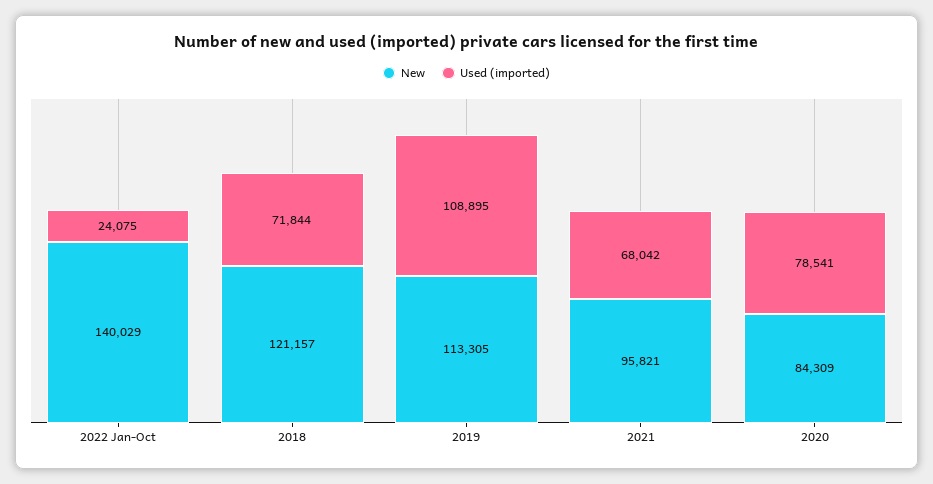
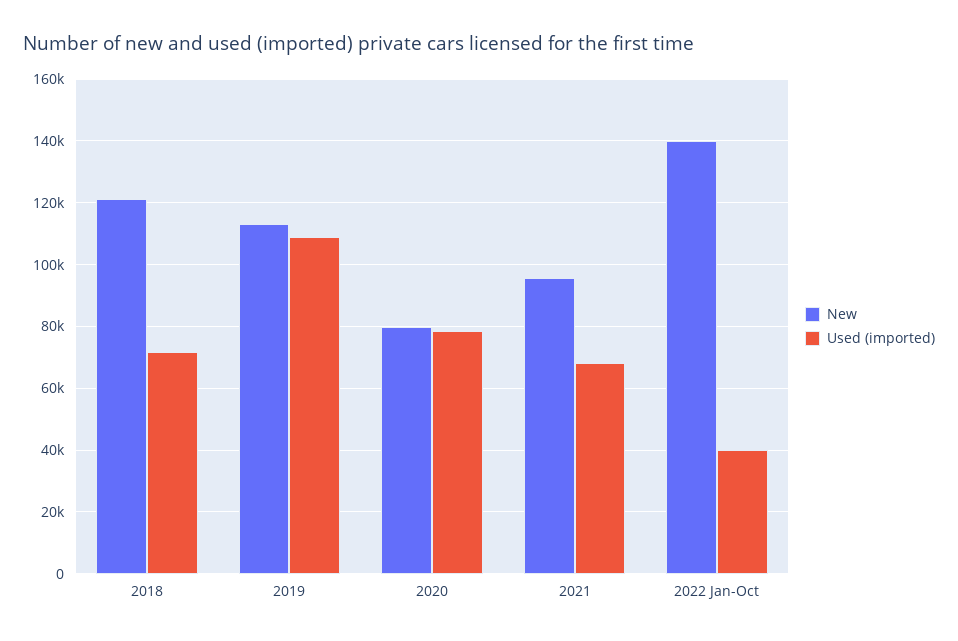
Used (imported), 2022 Jan-Oct: 24075 -> 40000
New, 2020: 84309 -> 80000

